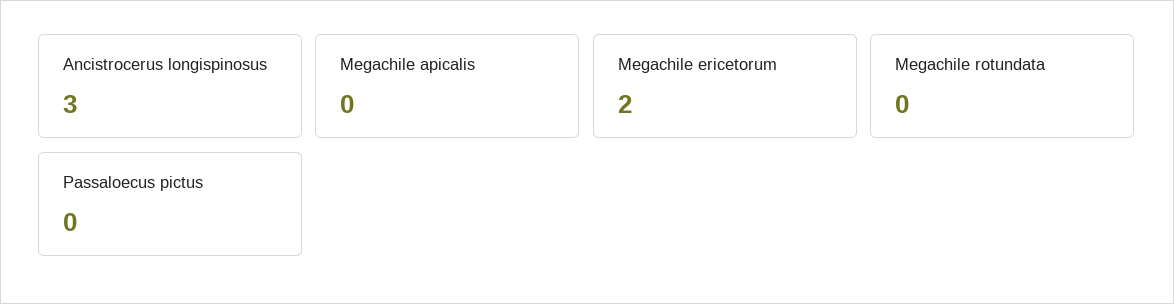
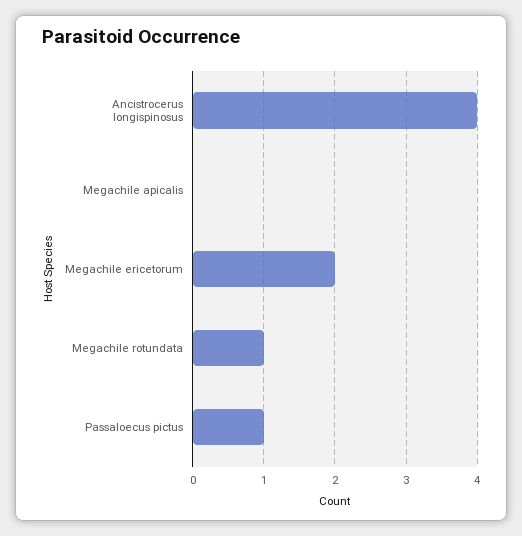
Ancistrocerus longispinosus: 3 -> 4
Megachile rotundata: 0 -> 1
Passaloecus pictus: 0 -> 1

